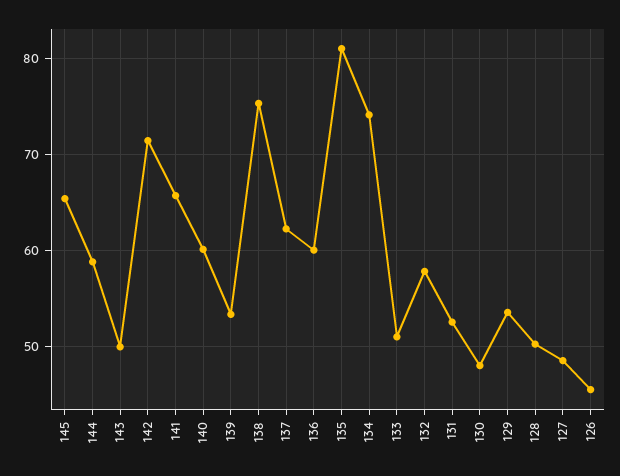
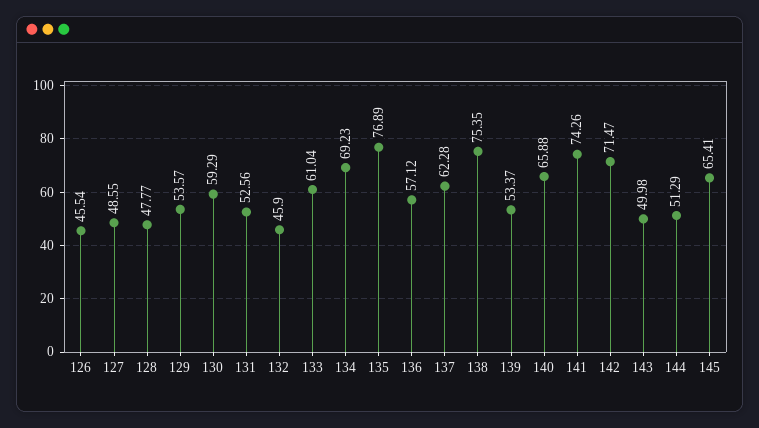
144: 59 -> 51.29
141: 66 -> 74.26
140: 60 -> 65.88
136: 60 -> 57.12
135: 81 -> 76.89
134: 74 -> 69.23
133: 51 -> 61.04
132: 58 -> 45.9
130: 48 -> 59.29
128: 50 -> 47.77

